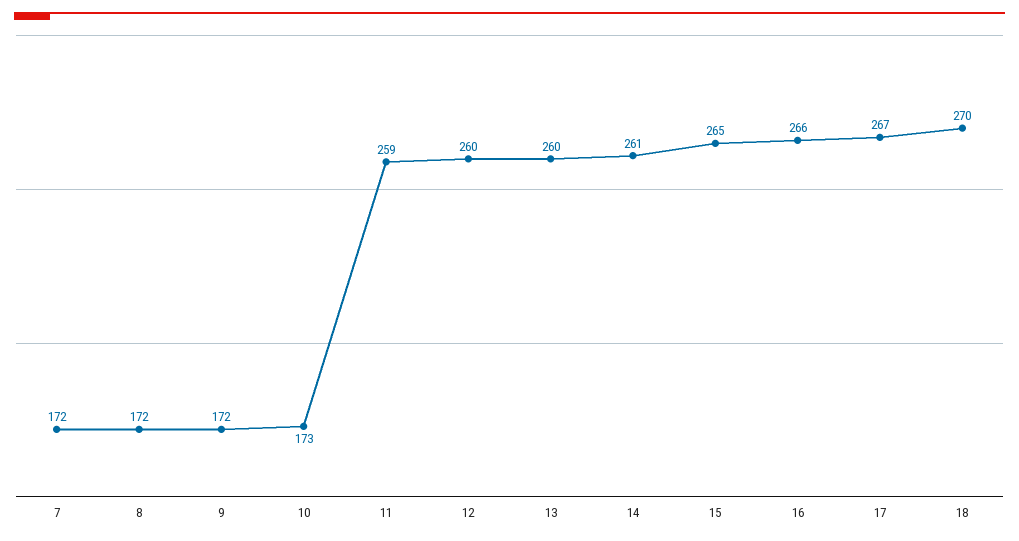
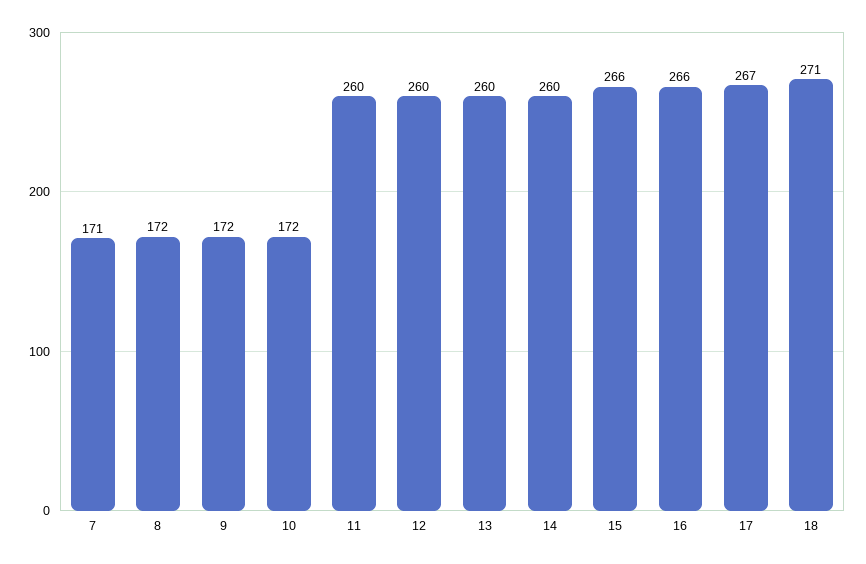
7: 172 -> 171
10: 173 -> 172
11: 259 -> 260
14: 261 -> 260
15: 265 -> 266
18: 270 -> 271

